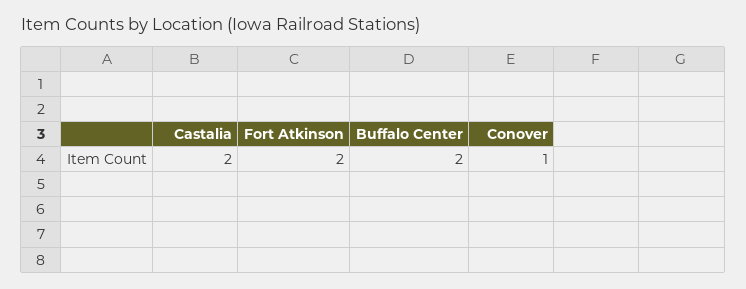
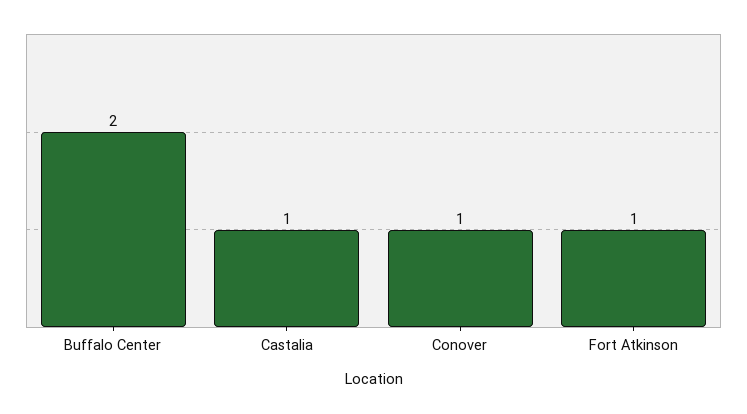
Castalia: 2 -> 1
Fort Atkinson: 2 -> 1

